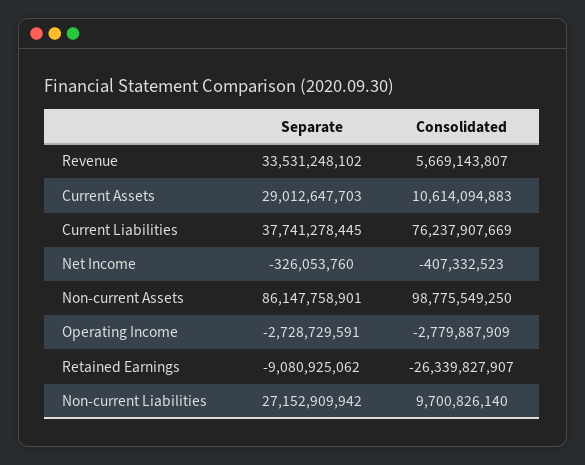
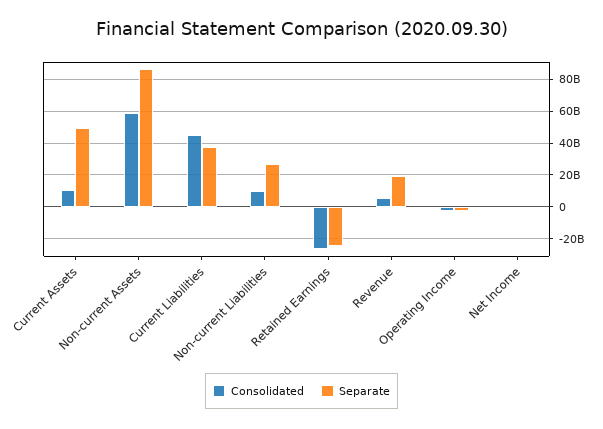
Separate, Revenue: 33531248102 -> 20000000000
Separate, Current Assets: 29012647703 -> 50000000000
Consolidated, Current Liabilities: 76237907669 -> 45000000000
Consolidated, Non-current Assets: 98775549250 -> 60000000000
Separate, Retained Earnings: -9080925062 -> -25000000000

